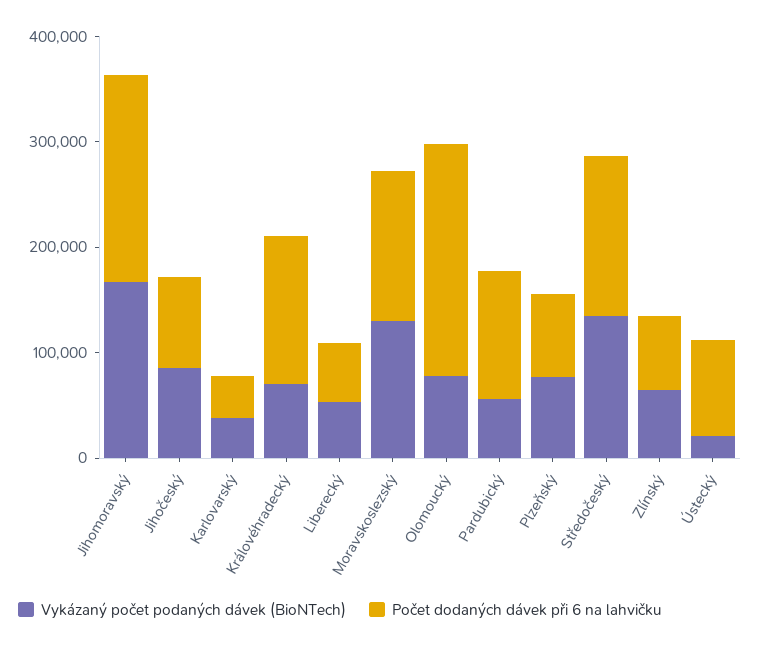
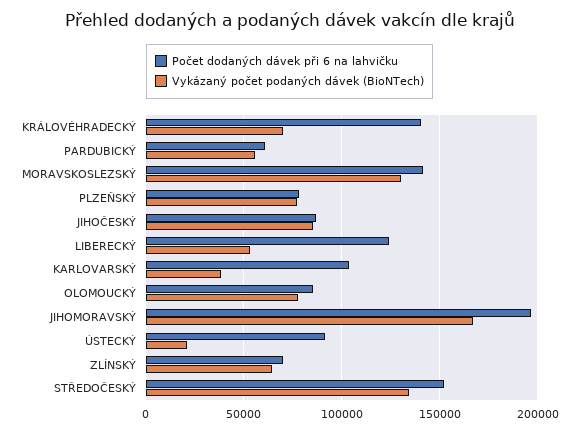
Počet dodaných dávek při 6 na lahvičku, Karlovarský: 40000 -> 105000
Počet dodaných dávek při 6 na lahvičku, Liberecký: 60000 -> 125000
Počet dodaných dávek při 6 na lahvičku, Olomoucký: 220000 -> 85000
Počet dodaných dávek při 6 na lahvičku, Pardubický: 120000 -> 60000

